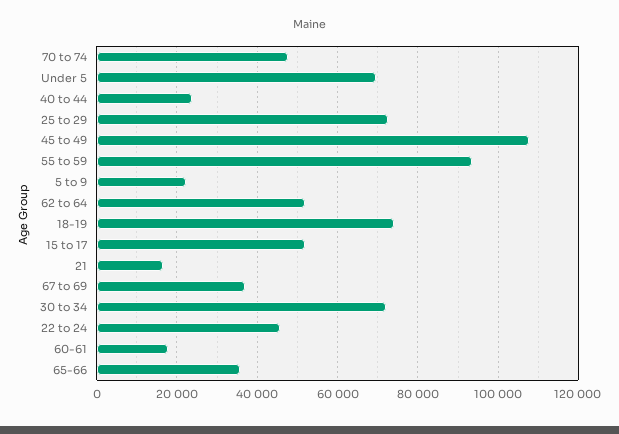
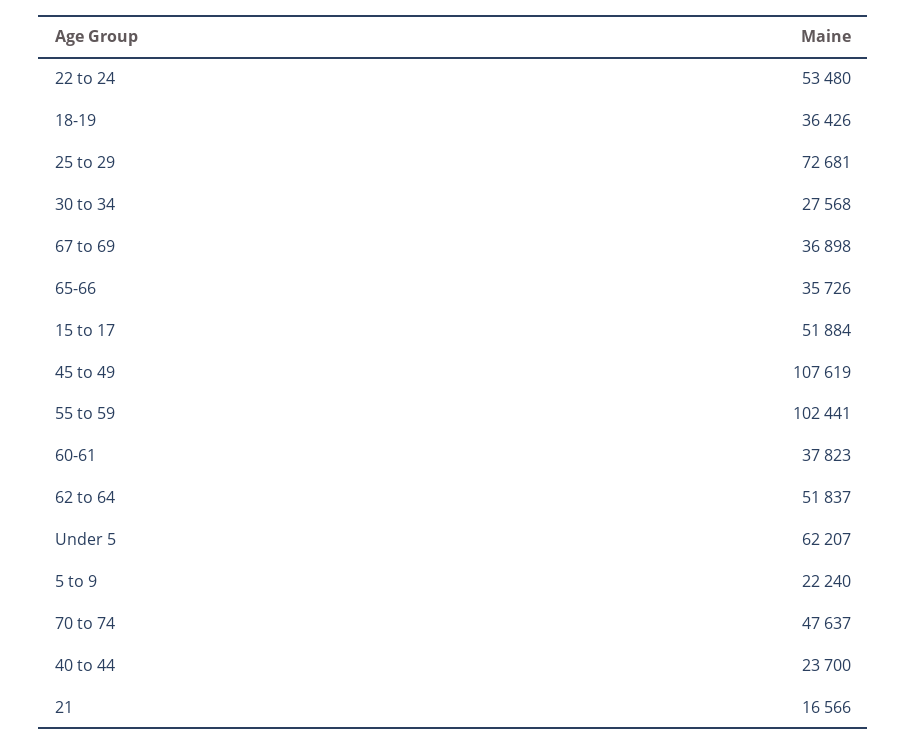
Under 5: 70000 -> 62207
55 to 59: 94000 -> 102441
18-19: 74000 -> 36426
30 to 34: 72000 -> 27568
22 to 24: 46000 -> 53480
60-61: 18000 -> 37823

